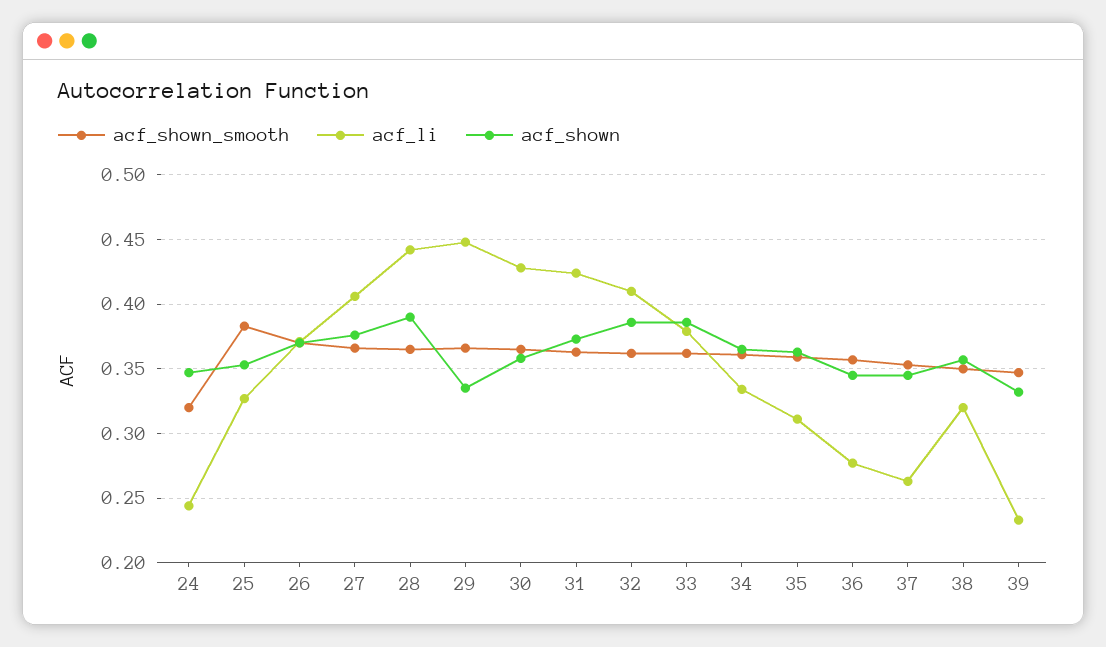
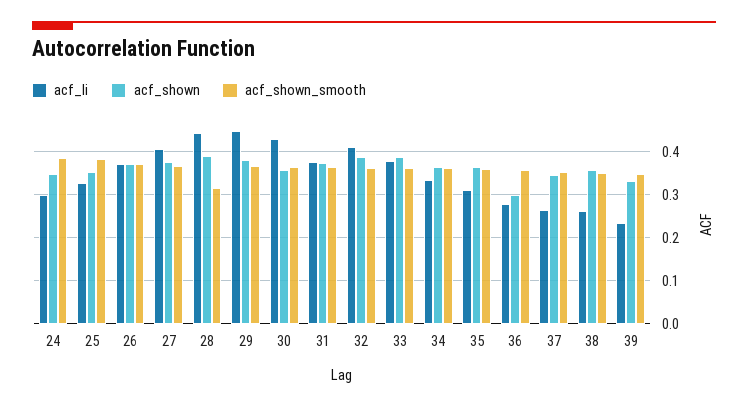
acf_shown_smooth, 24: 0.32 -> 0.38
acf_li, 24: 0.245 -> 0.3
acf_shown_smooth, 28: 0.365 -> 0.32
acf_shown, 29: 0.335 -> 0.38
acf_li, 31: 0.425 -> 0.38
acf_shown, 36: 0.345 -> 0.3
acf_li, 38: 0.32 -> 0.26

